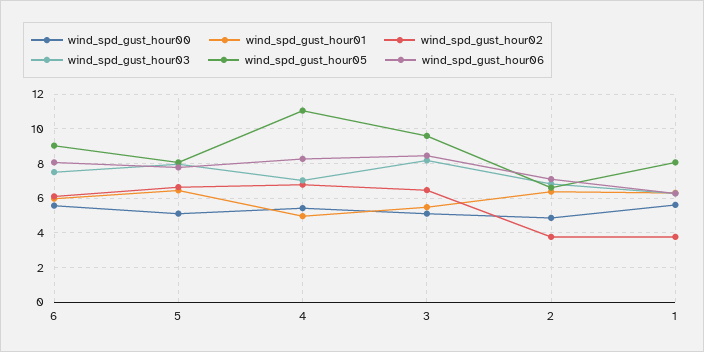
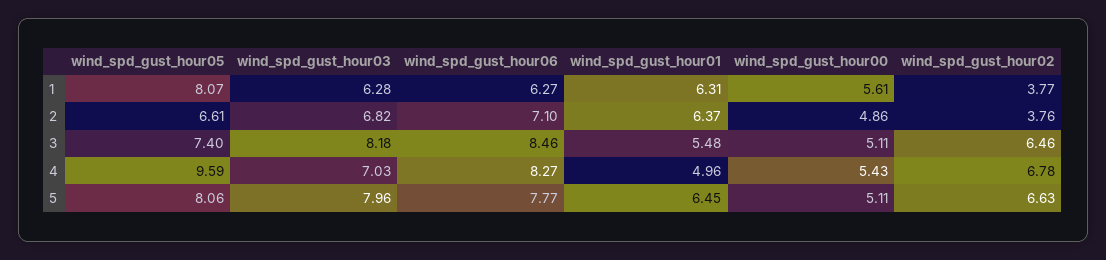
wind_spd_gust_hour00, 6: 5.5 -> none
wind_spd_gust_hour01, 6: 6 -> none
wind_spd_gust_hour02, 6: 6 -> none
wind_spd_gust_hour03, 6: 7.5 -> none
wind_spd_gust_hour05, 6: 9 -> none
wind_spd_gust_hour06, 6: 8 -> none
wind_spd_gust_hour05, 4: 11 -> 9.59
wind_spd_gust_hour05, 3: 9.5 -> 7.4

